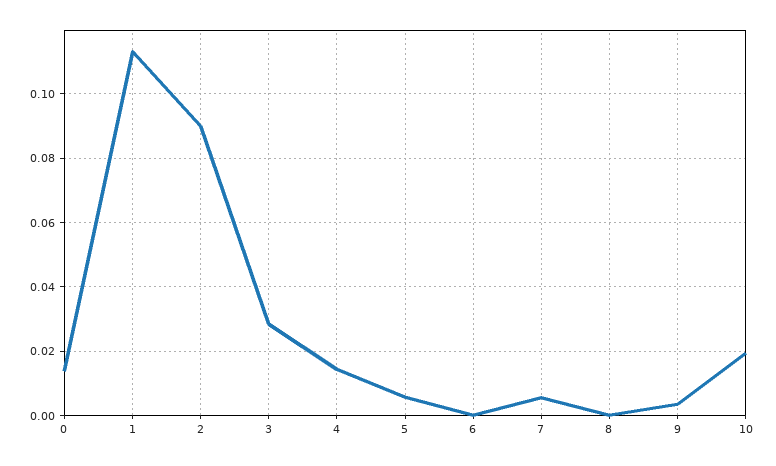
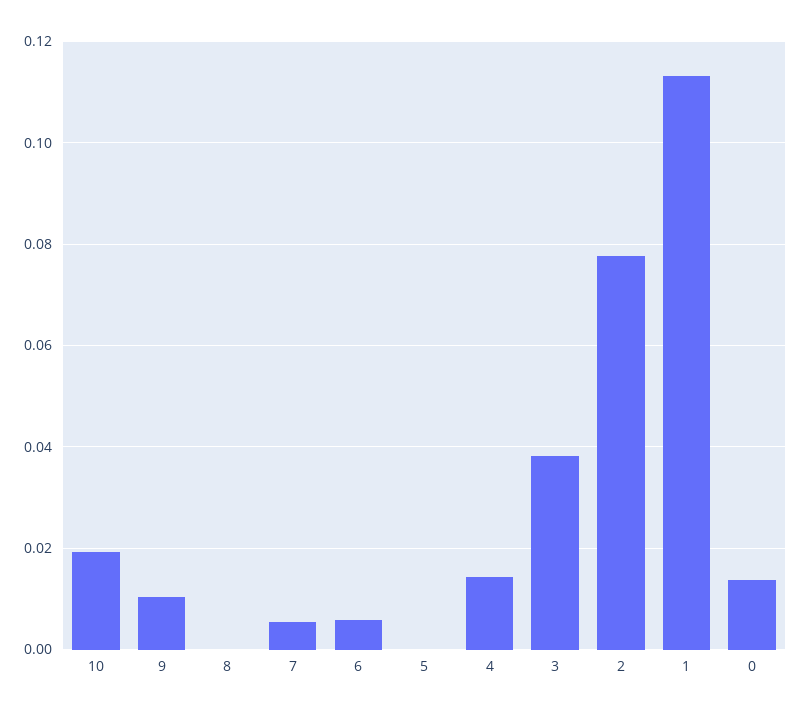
2: 0.09 -> 0.078
3: 0.028 -> 0.038
5: 0.006 -> 0
6: 0 -> 0.006
9: 0.004 -> 0.01

